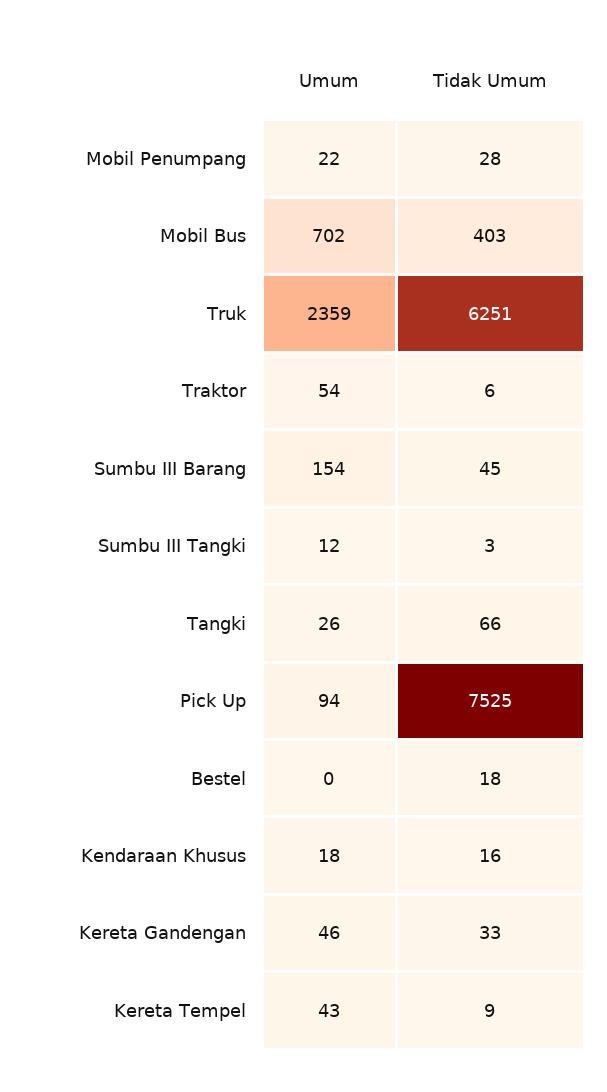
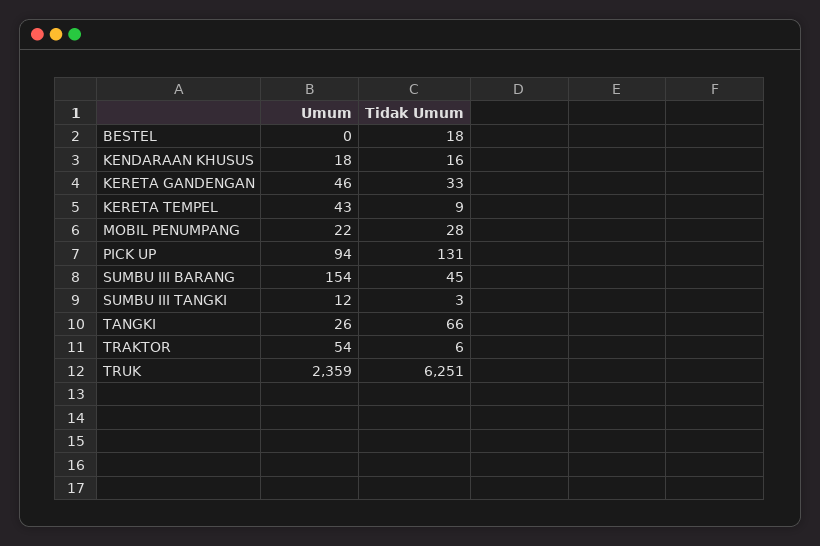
Umum, Mobil Bus: 702 -> none
Tidak Umum, Mobil Bus: 403 -> none
Tidak Umum, Pick Up: 7525 -> 131

